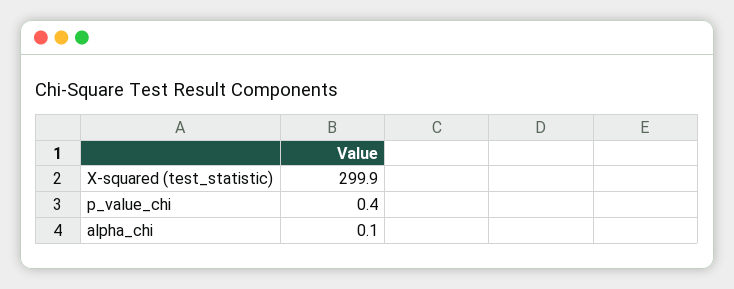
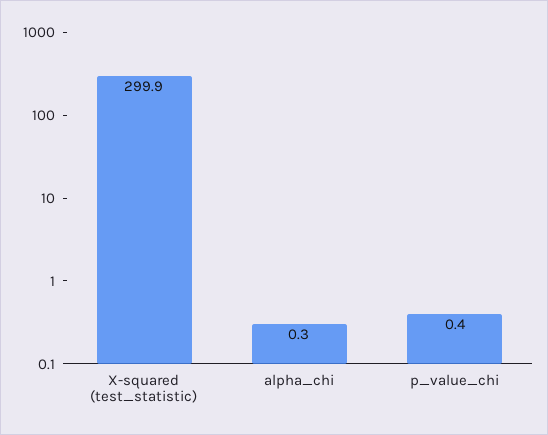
alpha_chi: 0.1 -> 0.3

